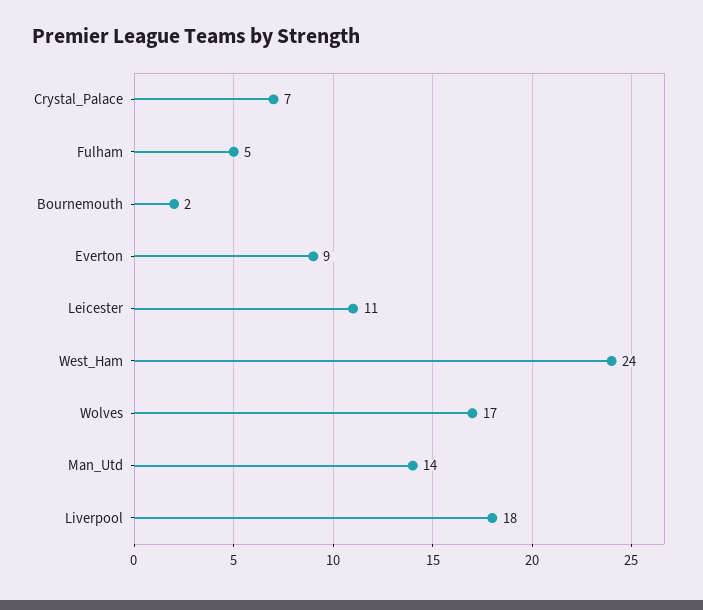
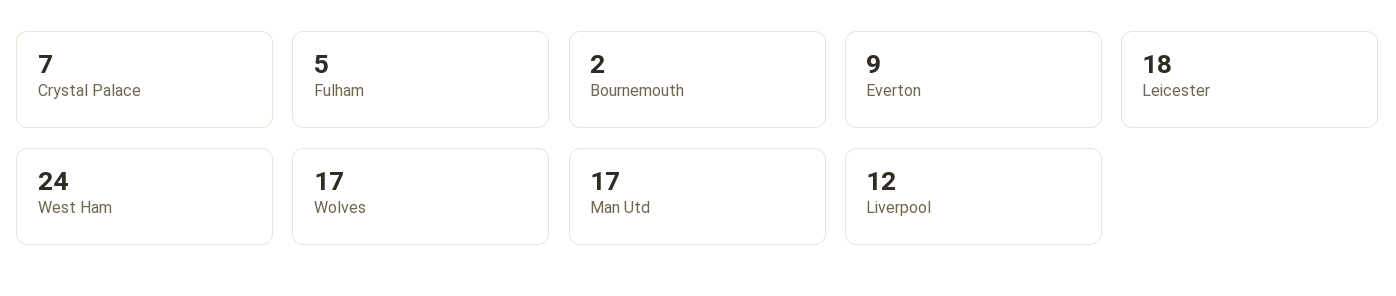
Leicester: 11 -> 18
Man_Utd: 14 -> 17
Liverpool: 18 -> 12

